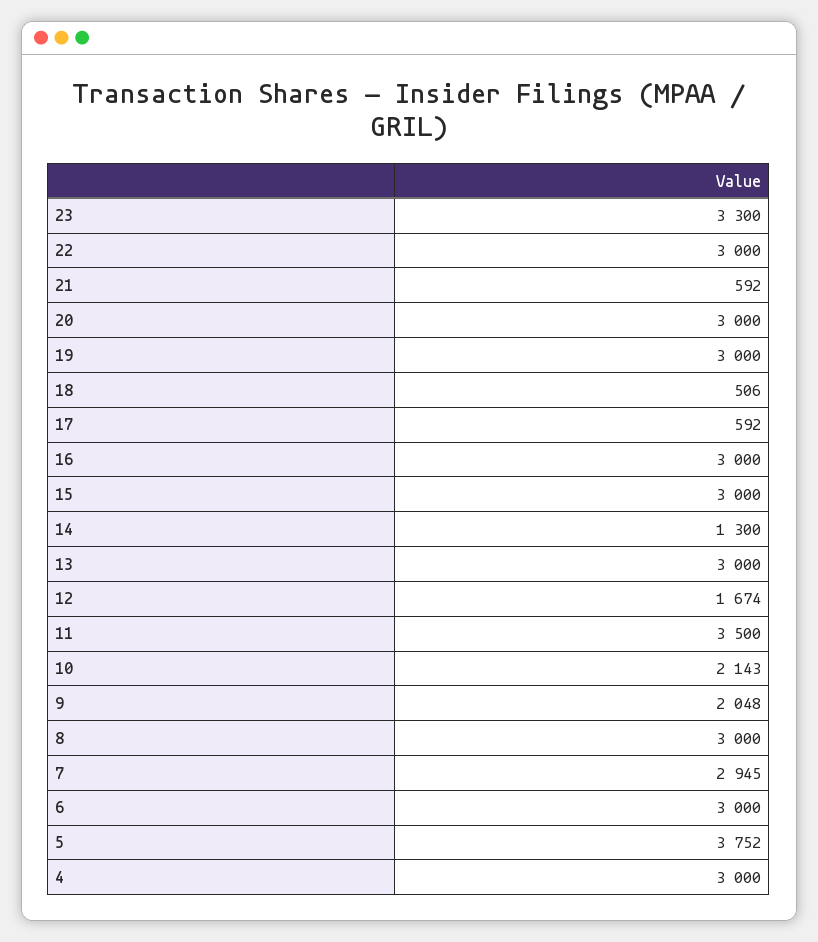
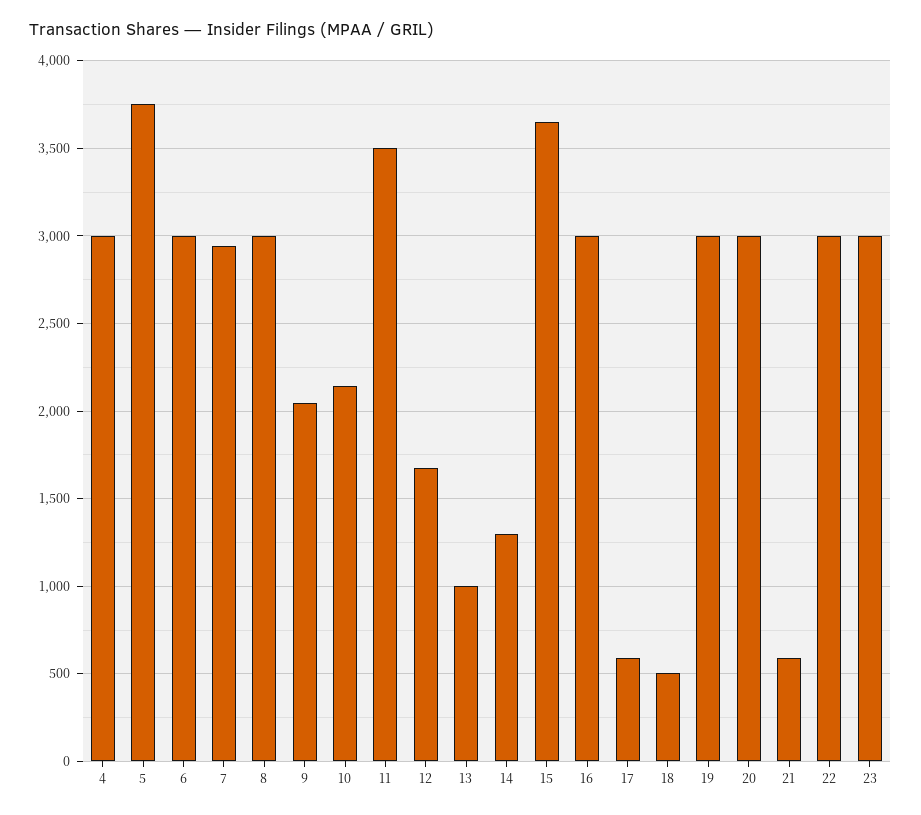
23: 3300 -> 3000
15: 3000 -> 3650
13: 3000 -> 1000

